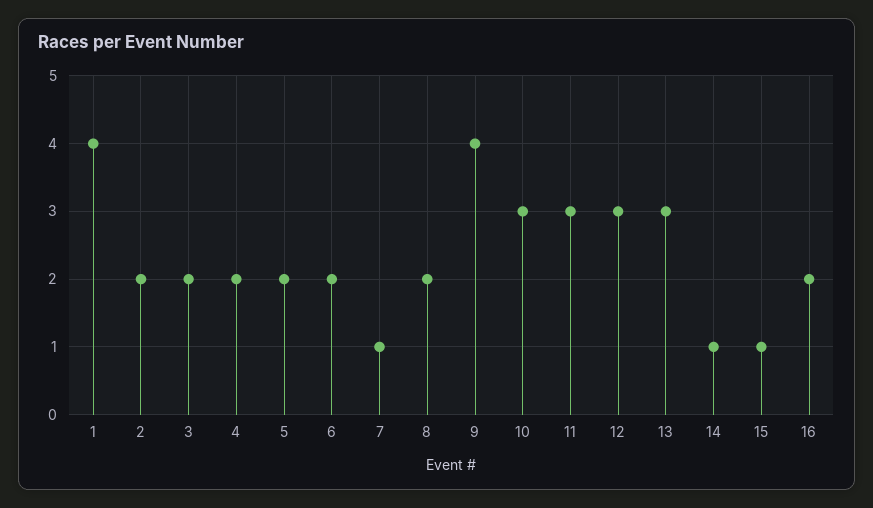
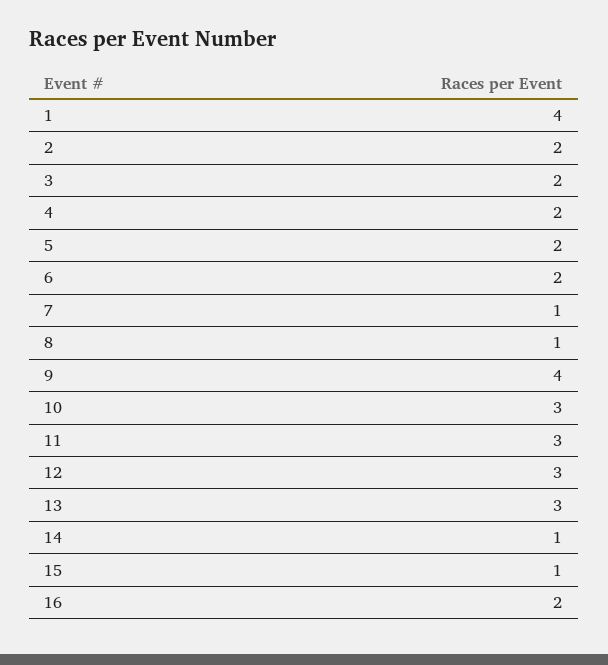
8: 2 -> 1

